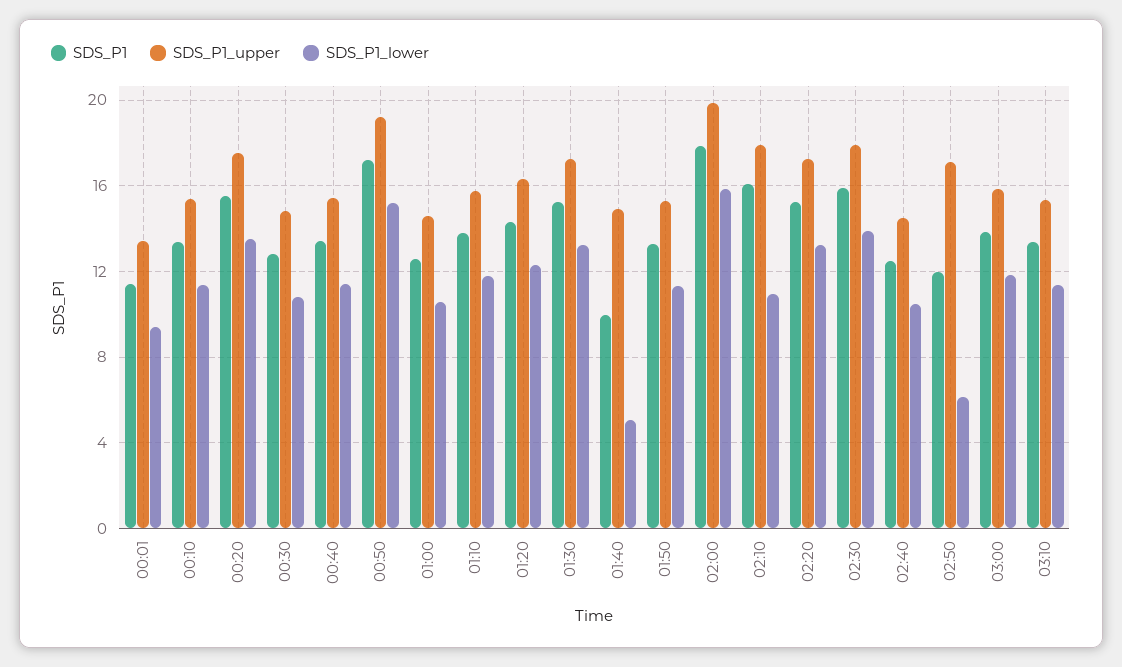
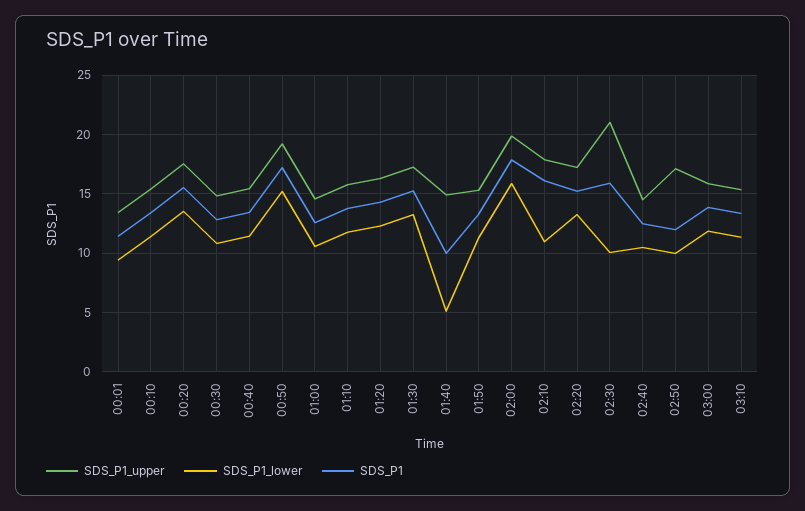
SDS_P1_upper, 02:30: 18 -> 21
SDS_P1_lower, 02:30: 14 -> 10
SDS_P1_lower, 02:50: 6 -> 10

